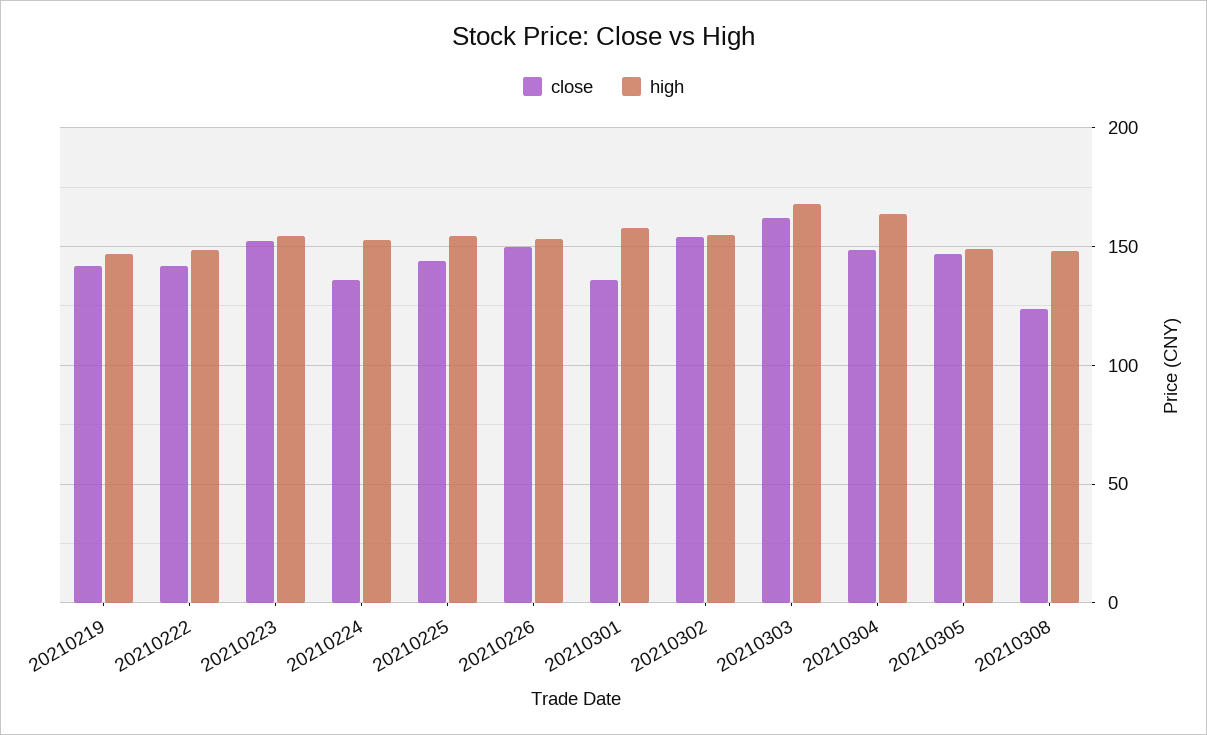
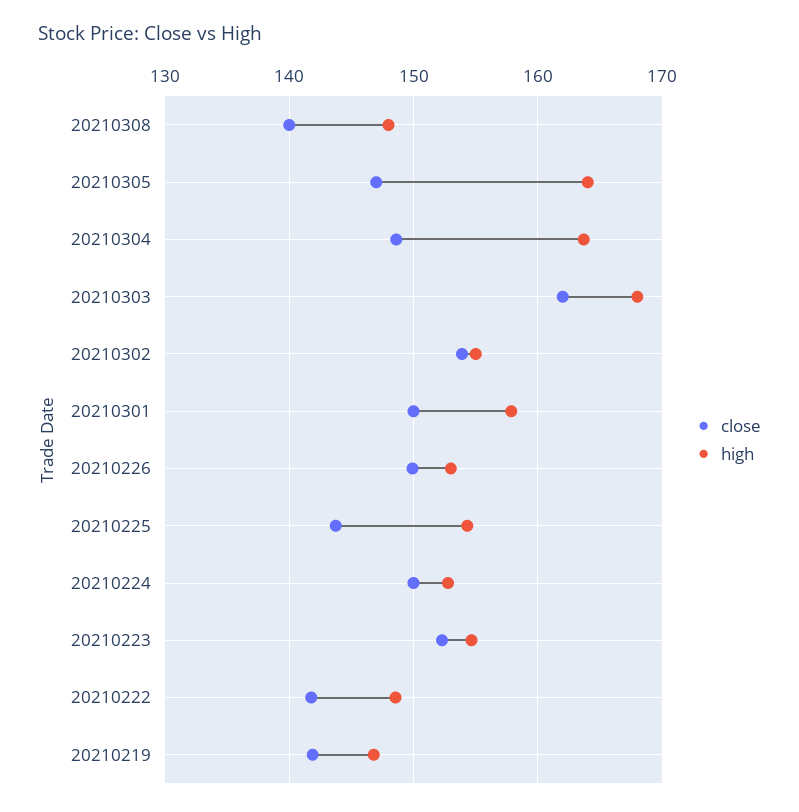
close, 20210224: 135 -> 150
close, 20210301: 135 -> 150
high, 20210305: 150 -> 164
close, 20210308: 125 -> 140

